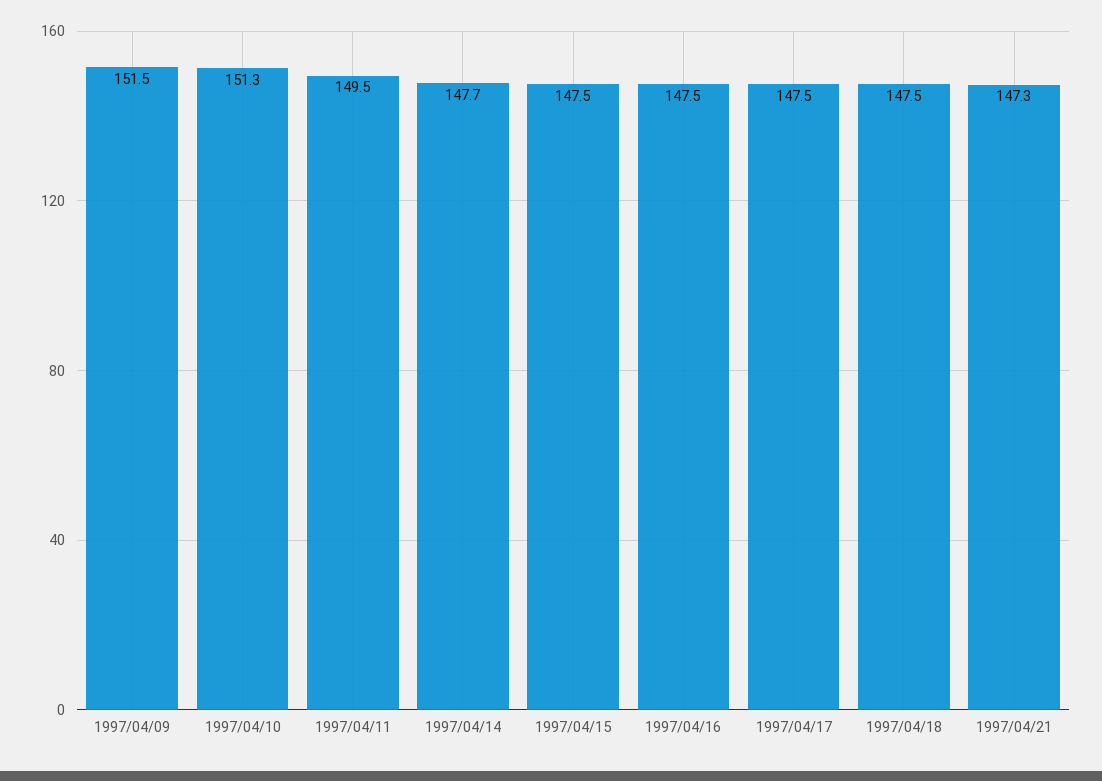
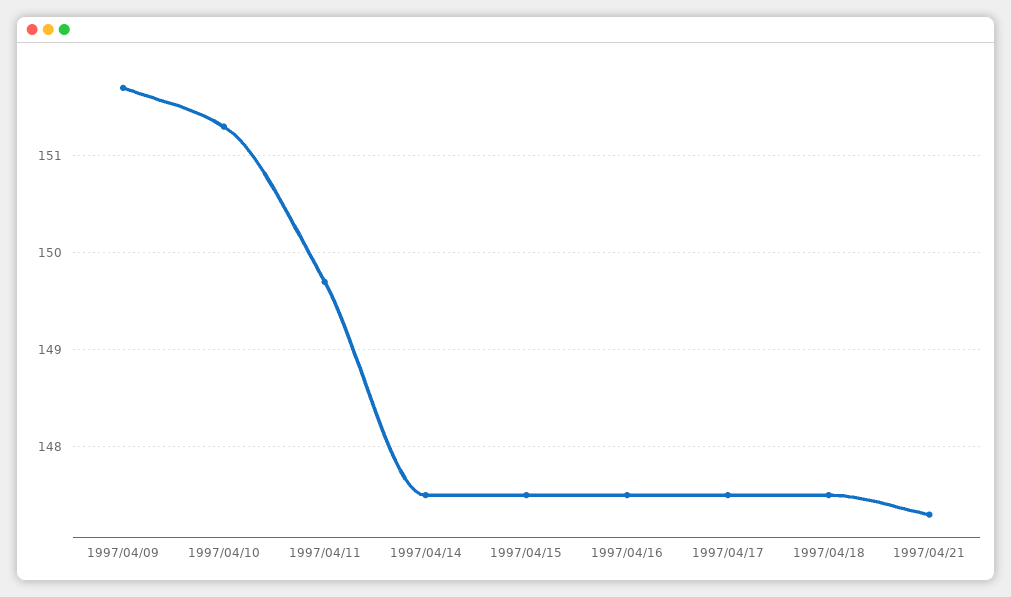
1997/04/09: 151.5 -> 151.7
1997/04/11: 149.5 -> 149.7
1997/04/14: 147.7 -> 147.5

